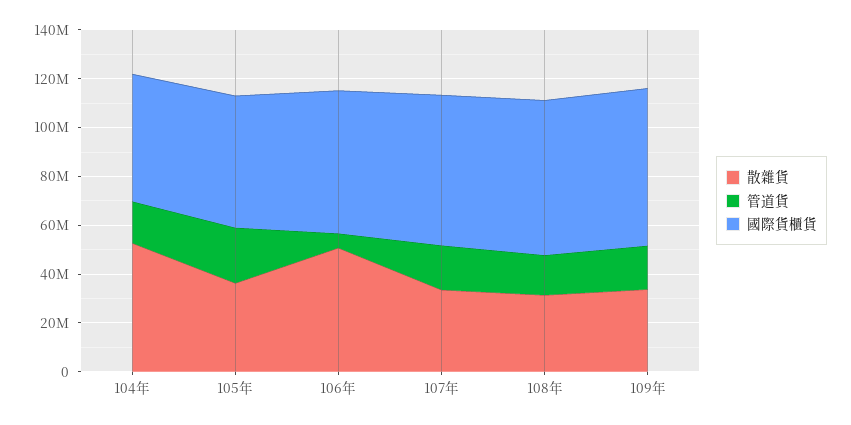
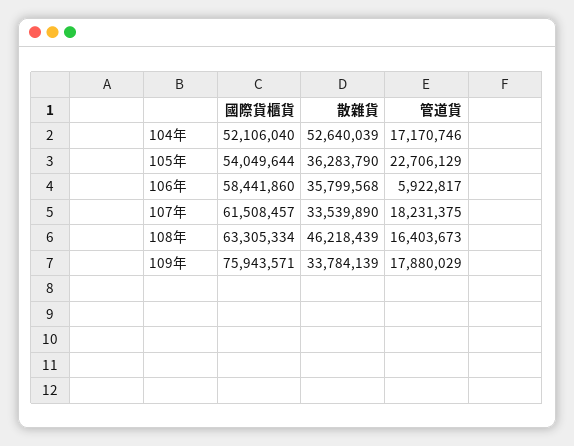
散雜貨, 106年: 50000000 -> 35799568
散雜貨, 108年: 30000000 -> 46218439
國際貨櫃貨, 109年: 65000000 -> 75943571

